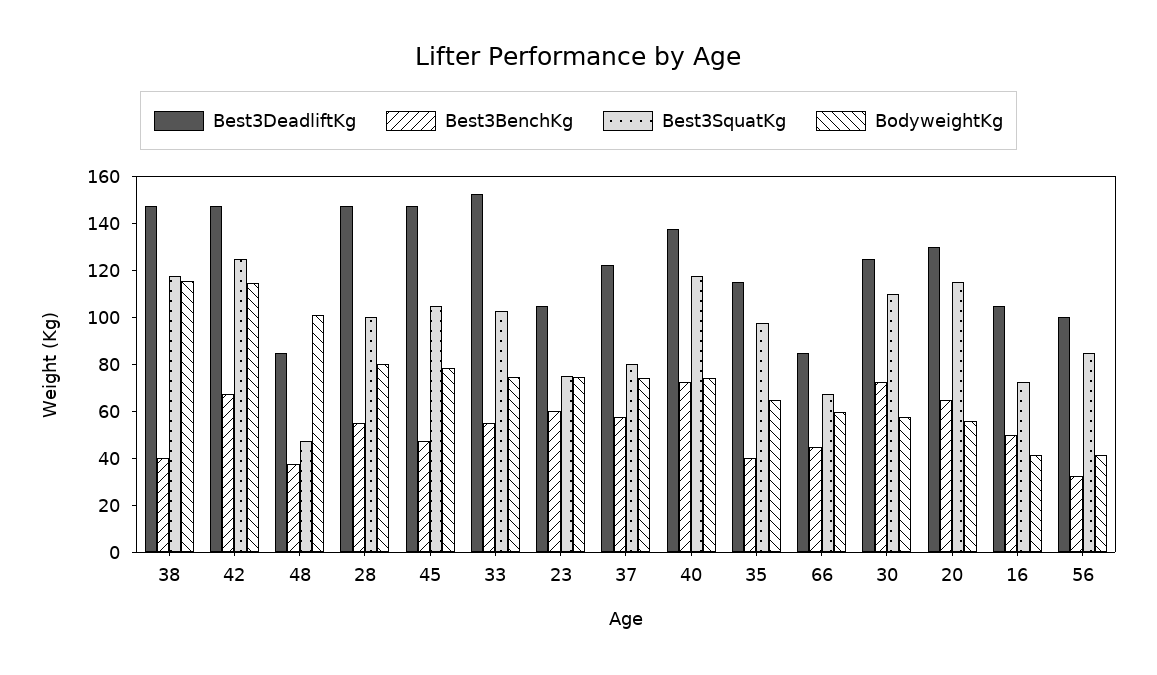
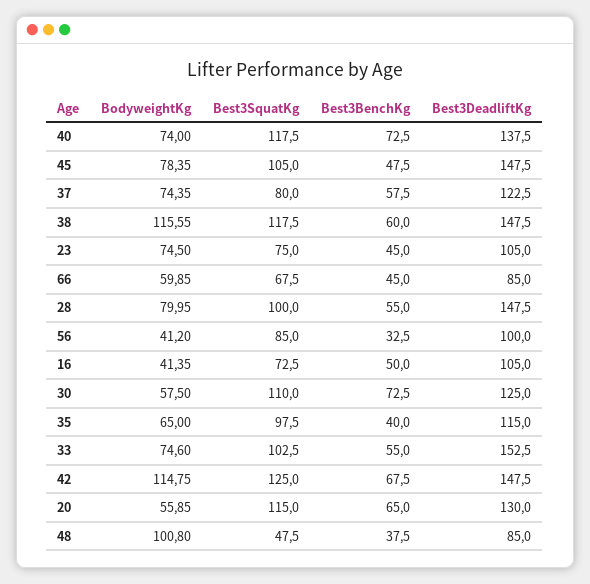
Best3BenchKg, 38: 40 -> 60
Best3BenchKg, 23: 60 -> 45

